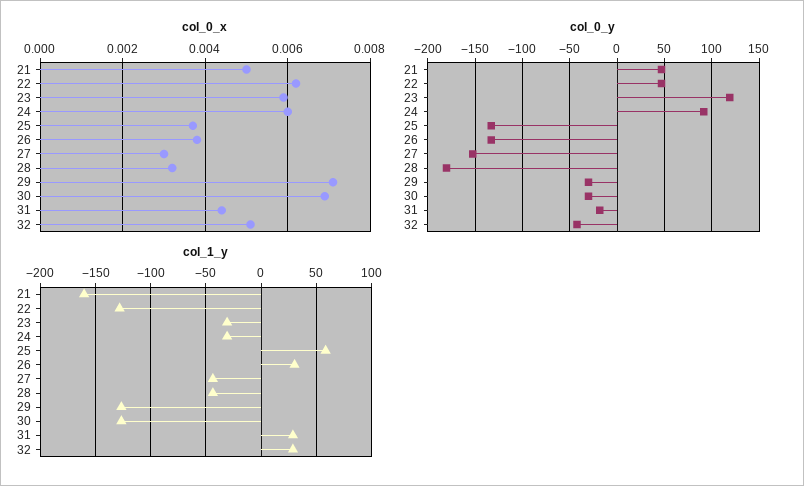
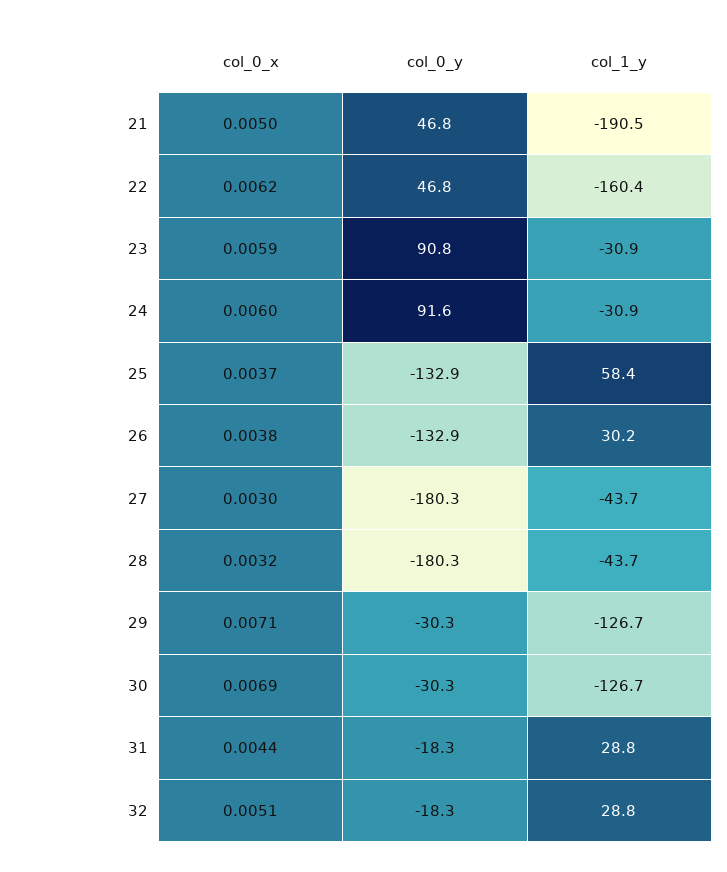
col_0_y, 23: 120 -> 90.8
col_0_y, 27: -150 -> -180.3
col_0_y, 32: -40 -> -18.3
col_1_y, 21: -160 -> -190.5
col_1_y, 22: -130 -> -160.4

